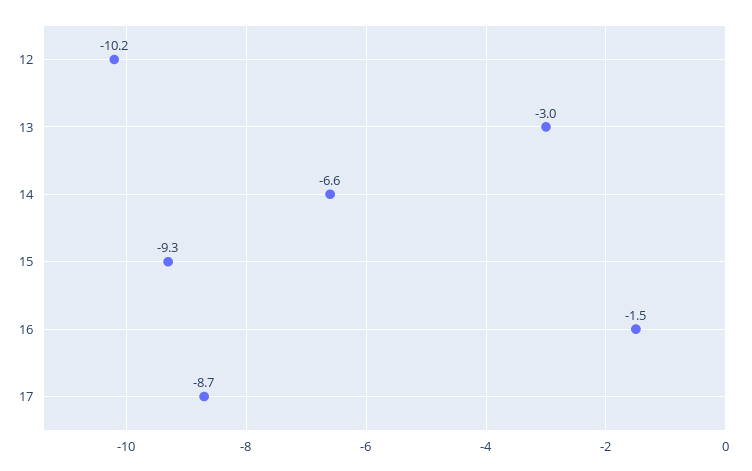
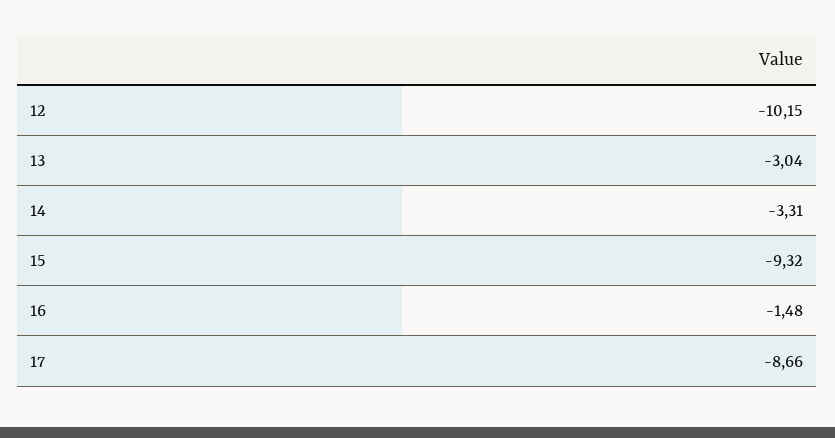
14: -6.6 -> -3.31

